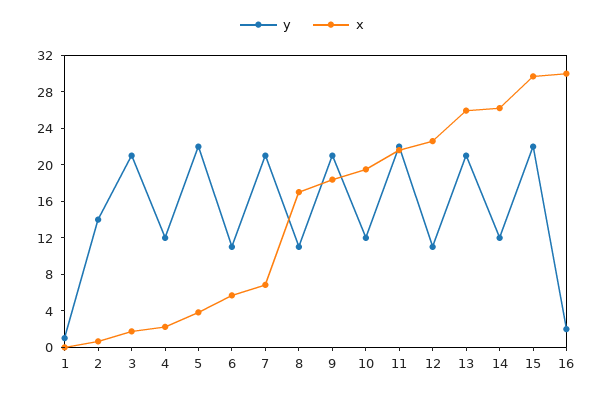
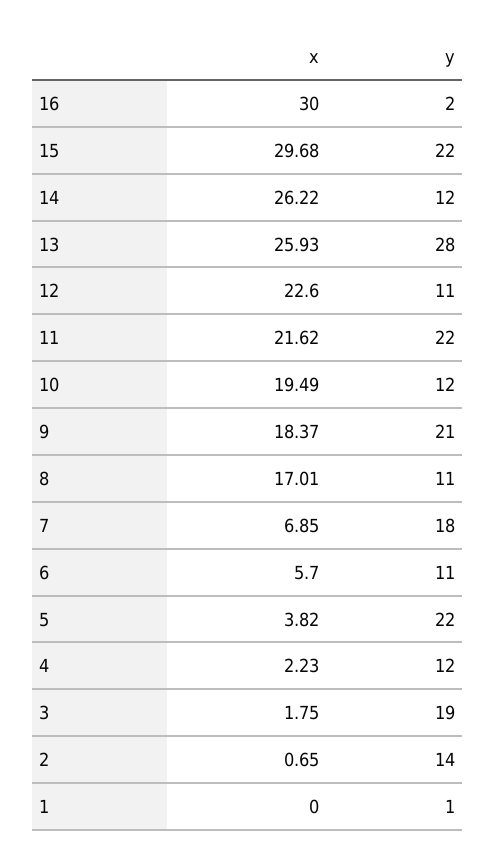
y, 3: 21 -> 19
y, 7: 21 -> 18
y, 13: 21 -> 28

